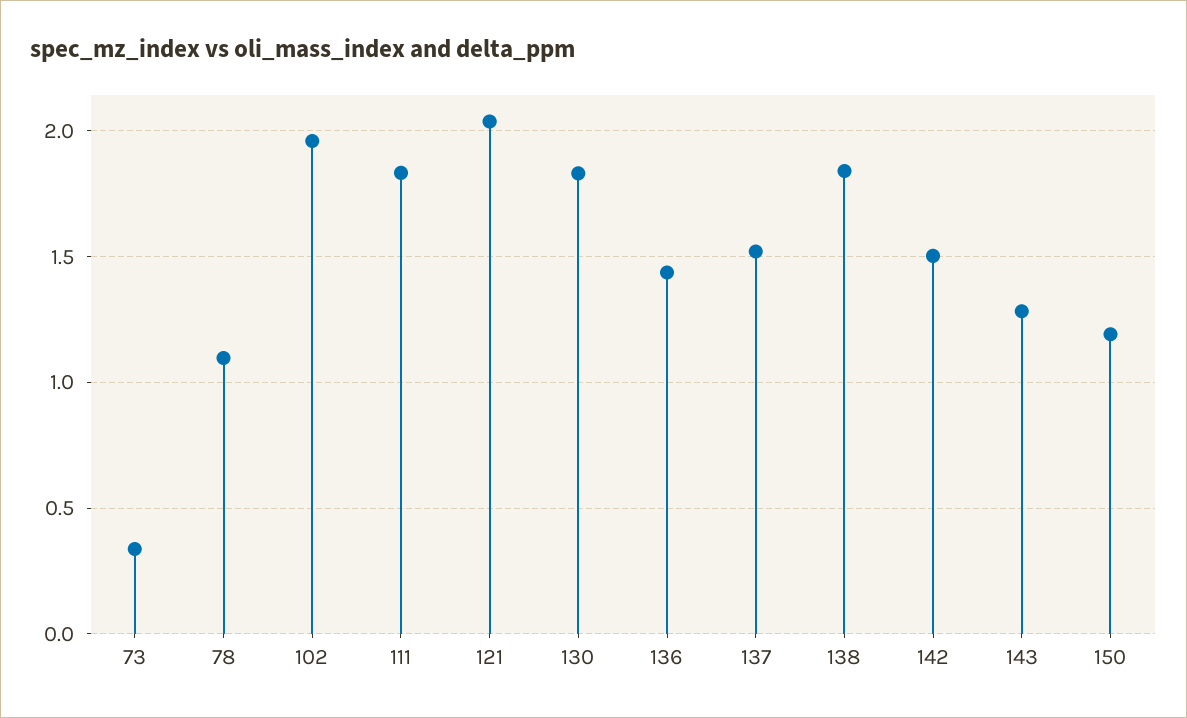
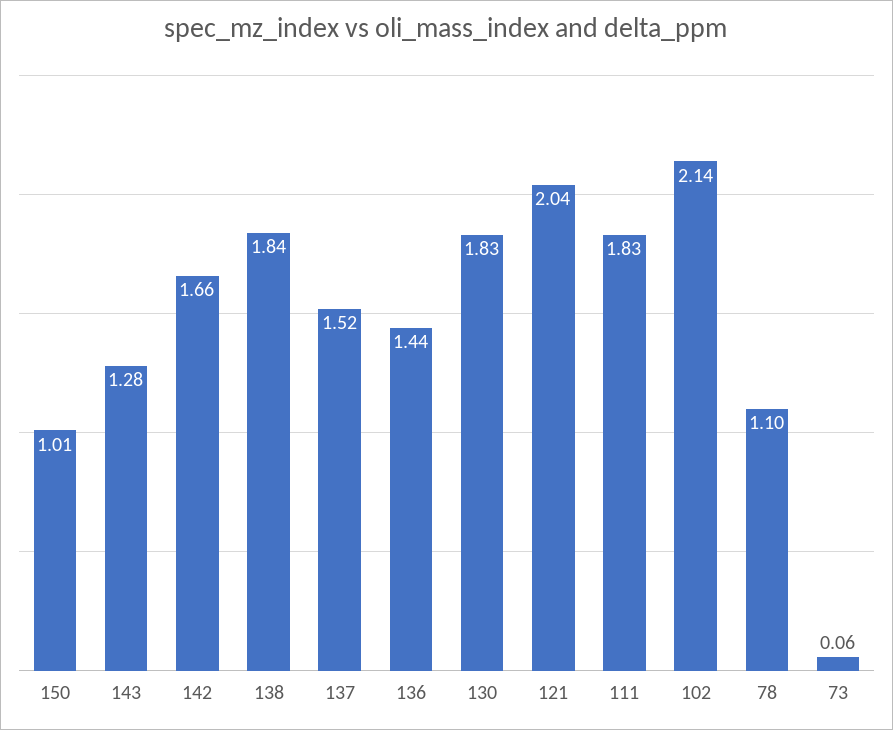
73: 0.35 -> 0.06
102: 1.95 -> 2.14
142: 1.5 -> 1.66
150: 1.2 -> 1.01

